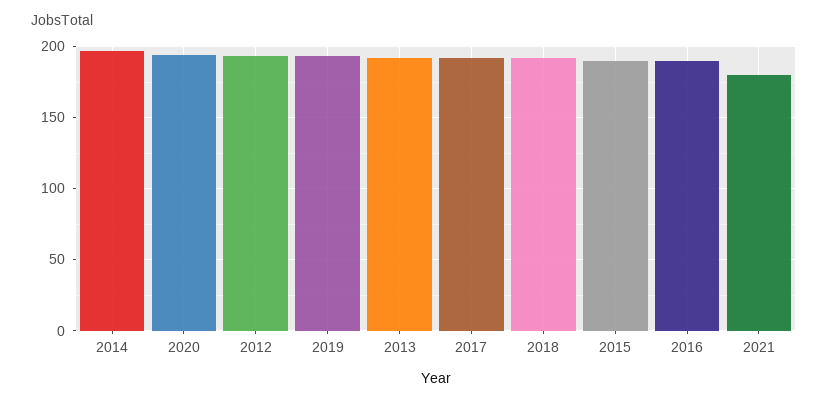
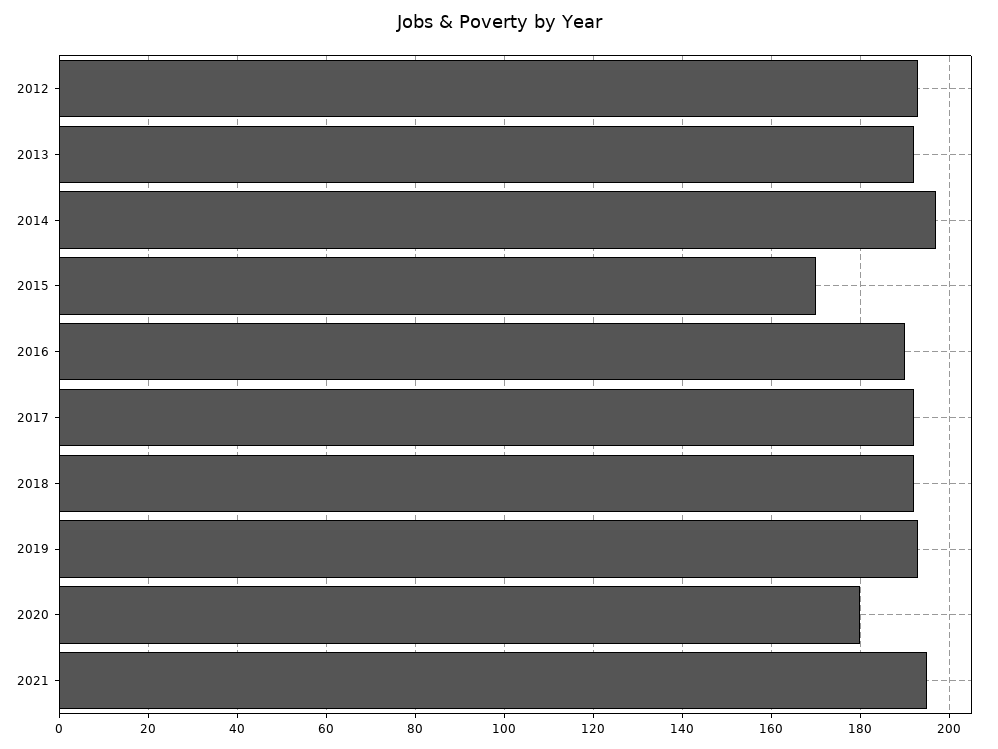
2020: 195 -> 180
2015: 190 -> 170
2021: 180 -> 195

